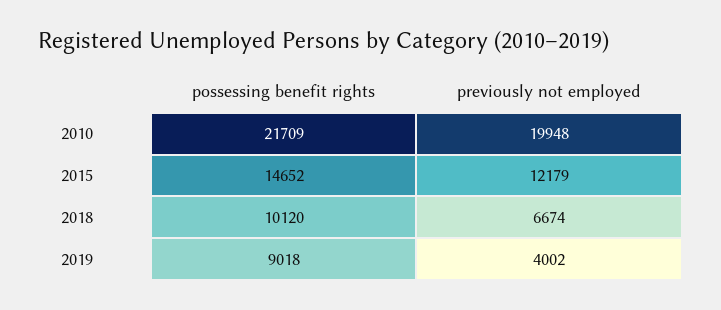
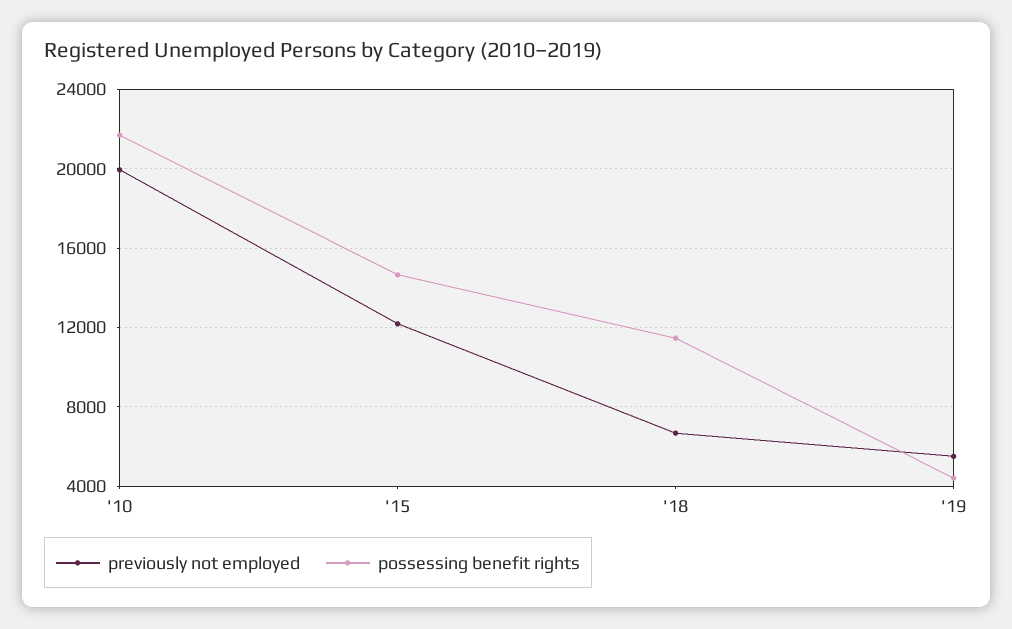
possessing benefit rights, 2018: 10120 -> 11500
possessing benefit rights, 2019: 9018 -> 4500
previously not employed, 2019: 4002 -> 5500

